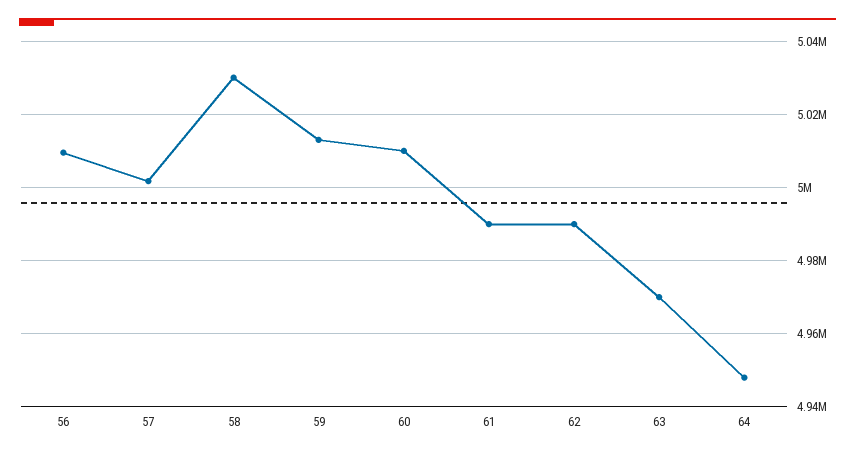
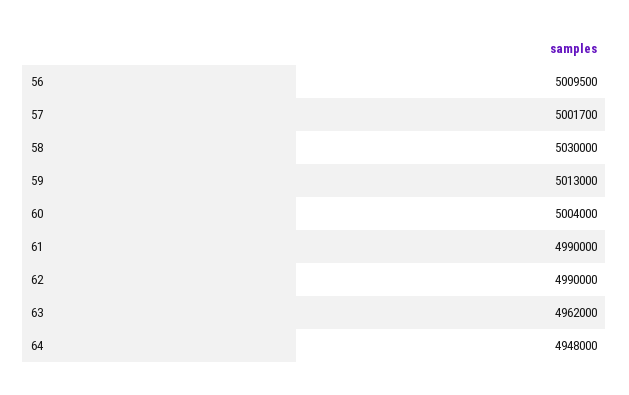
60: 5010000 -> 5004000
63: 4970000 -> 4962000

